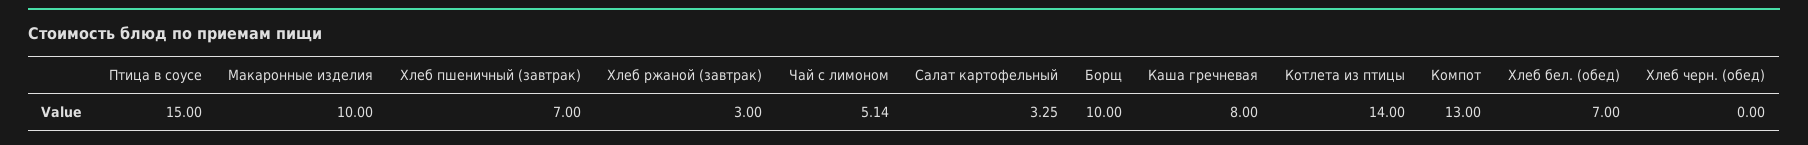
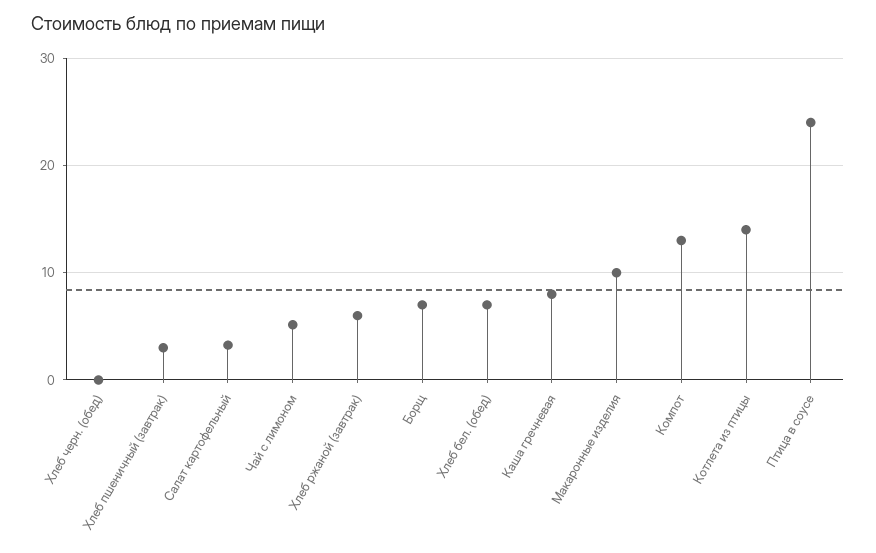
Птица в соусе: 15 -> 24
Хлеб пшеничный (завтрак): 7 -> 3
Хлеб ржаной (завтрак): 3 -> 6
Борщ: 10 -> 7

